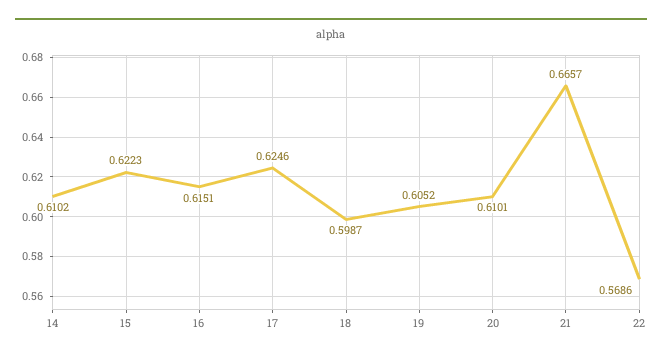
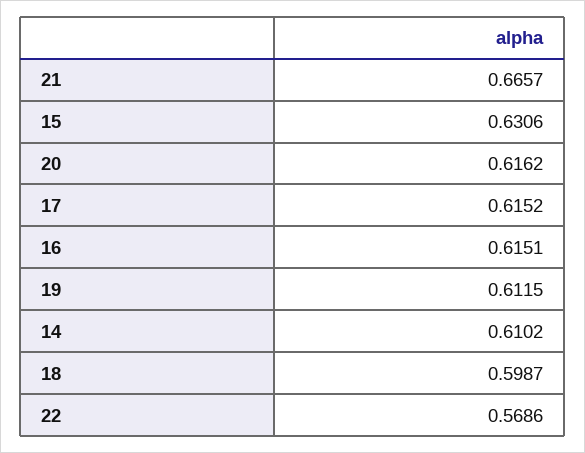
15: 0.6223 -> 0.6306
17: 0.6246 -> 0.6152
19: 0.6052 -> 0.6115
20: 0.6101 -> 0.6162

